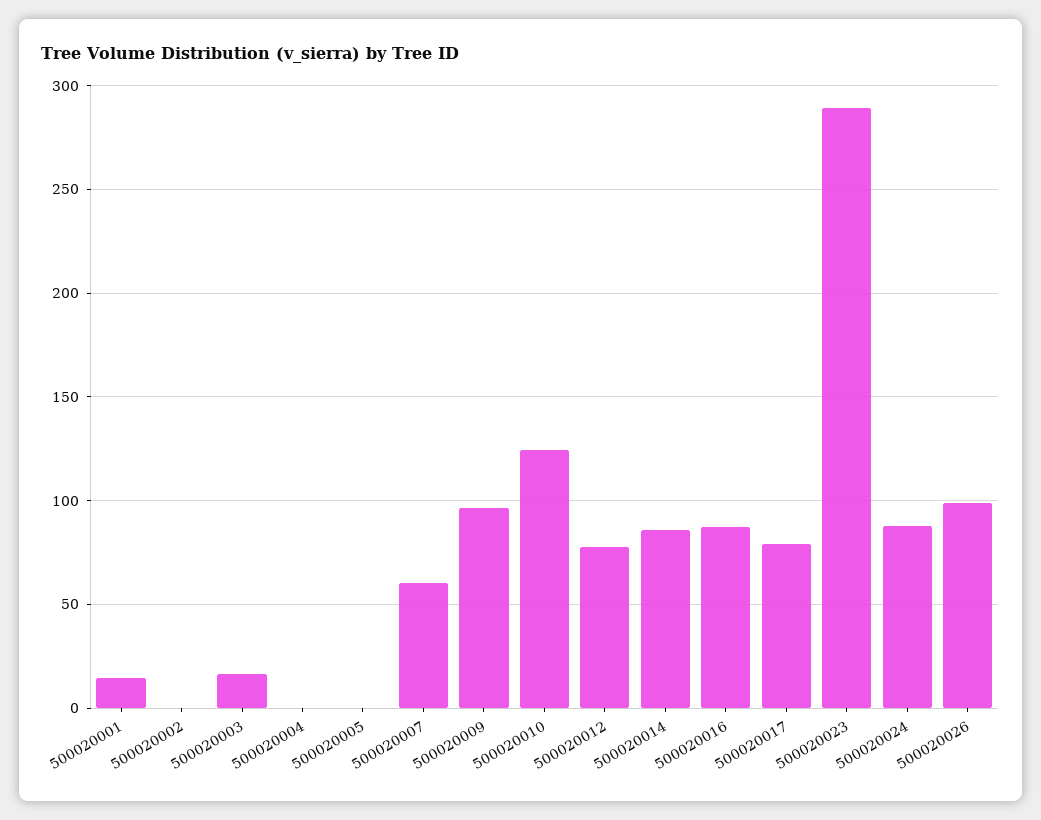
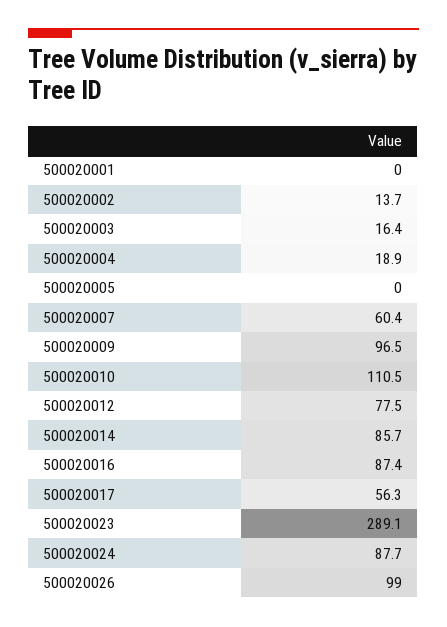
500020001: 15 -> 0
500020002: 0 -> 13.7
500020004: 0 -> 18.9
500020010: 125 -> 110.5
500020017: 80 -> 56.3

